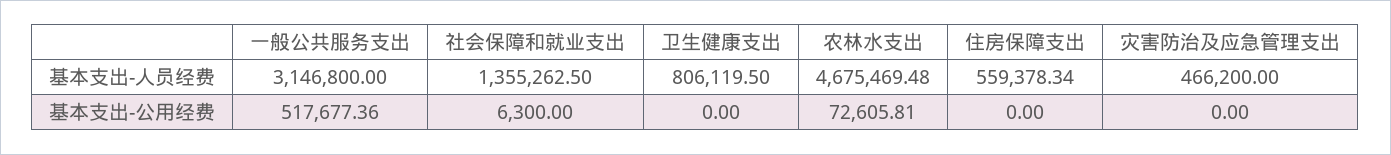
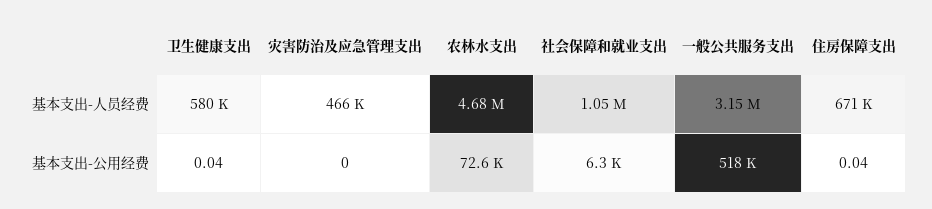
社会保障和就业支出, 基本支出-人员经费: 1355262.5 -> 1050000
卫生健康支出, 基本支出-人员经费: 806119.5 -> 580000
住房保障支出, 基本支出-人员经费: 559378.34 -> 671000
卫生健康支出, 基本支出-公用经费: 0 -> 0.04
住房保障支出, 基本支出-公用经费: 0 -> 0.04

